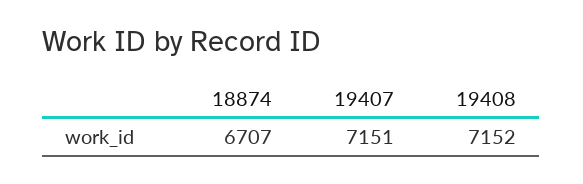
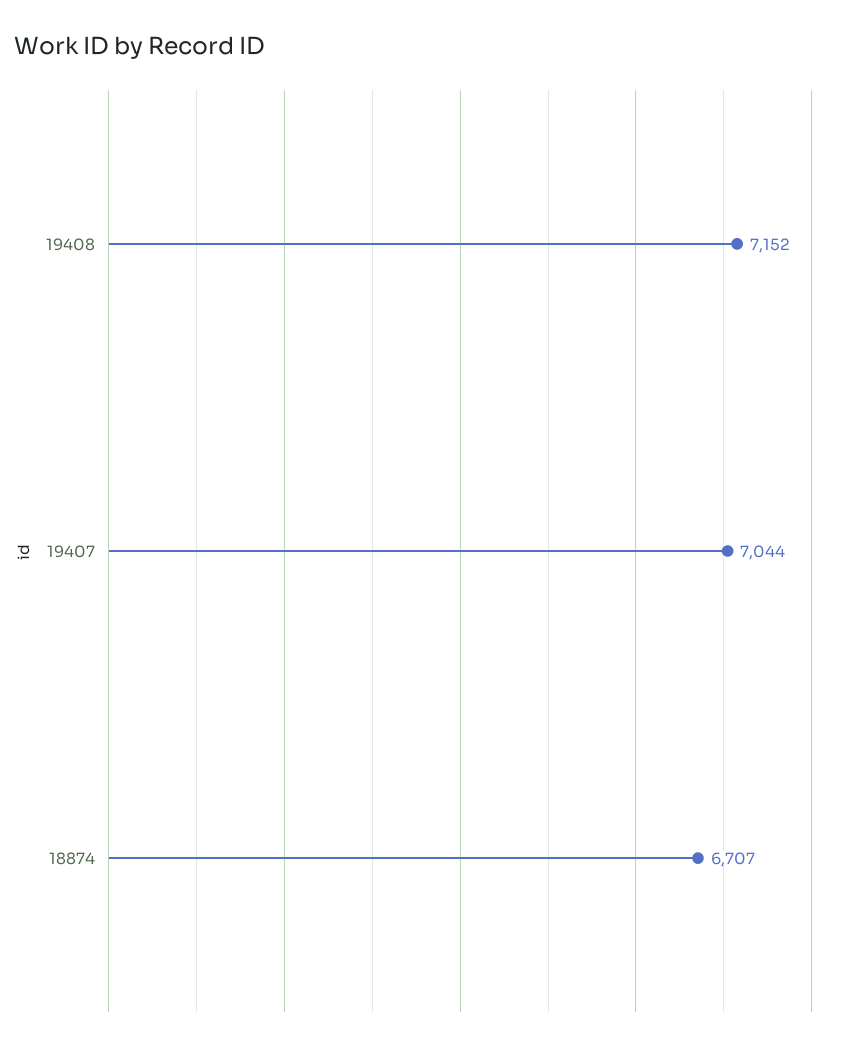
19407: 7151 -> 7044

